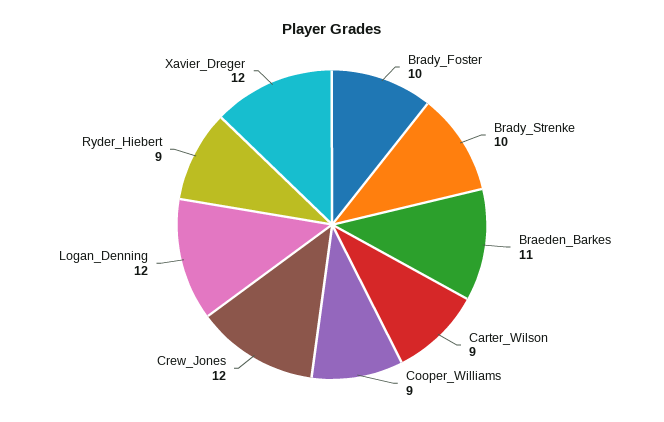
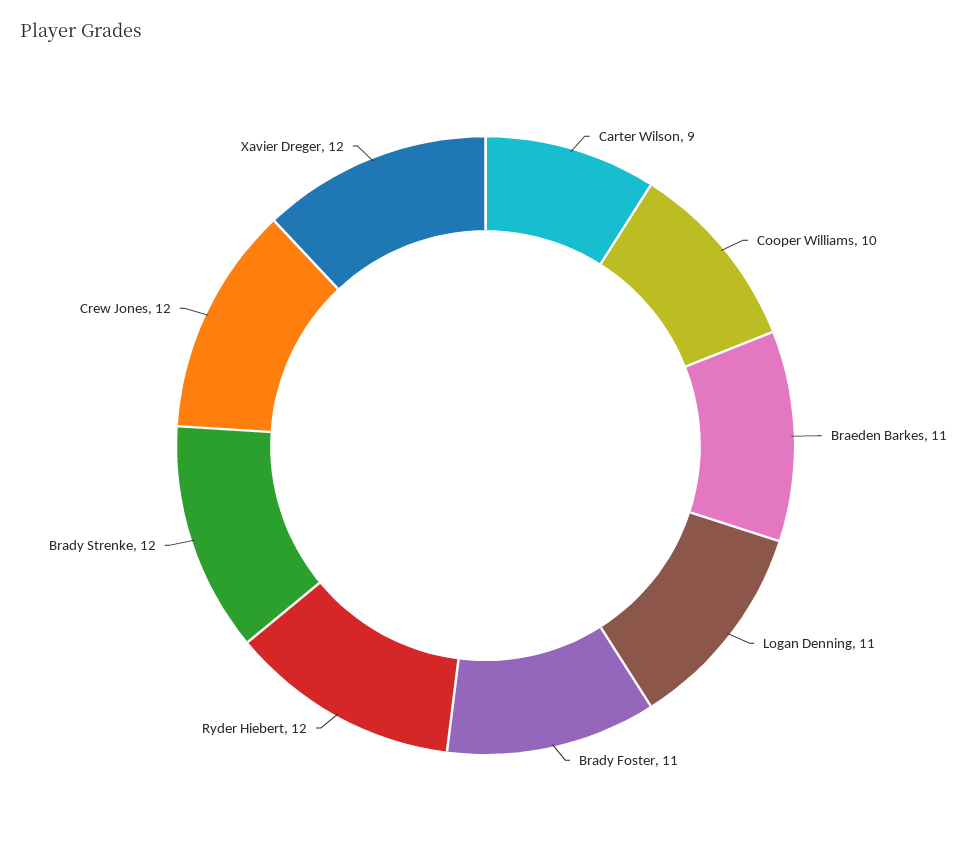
Brady_Foster: 10 -> 11
Brady_Strenke: 10 -> 12
Cooper_Williams: 9 -> 10
Logan_Denning: 12 -> 11
Ryder_Hiebert: 9 -> 12

